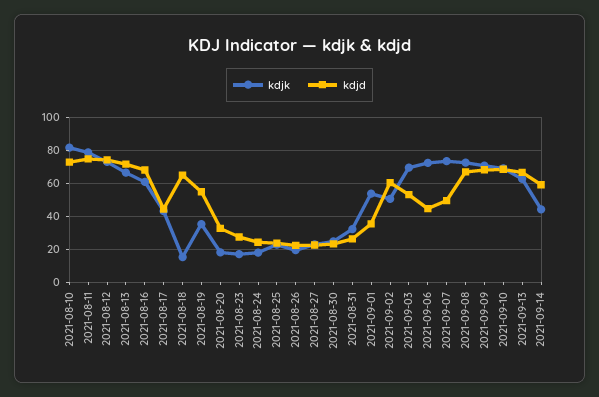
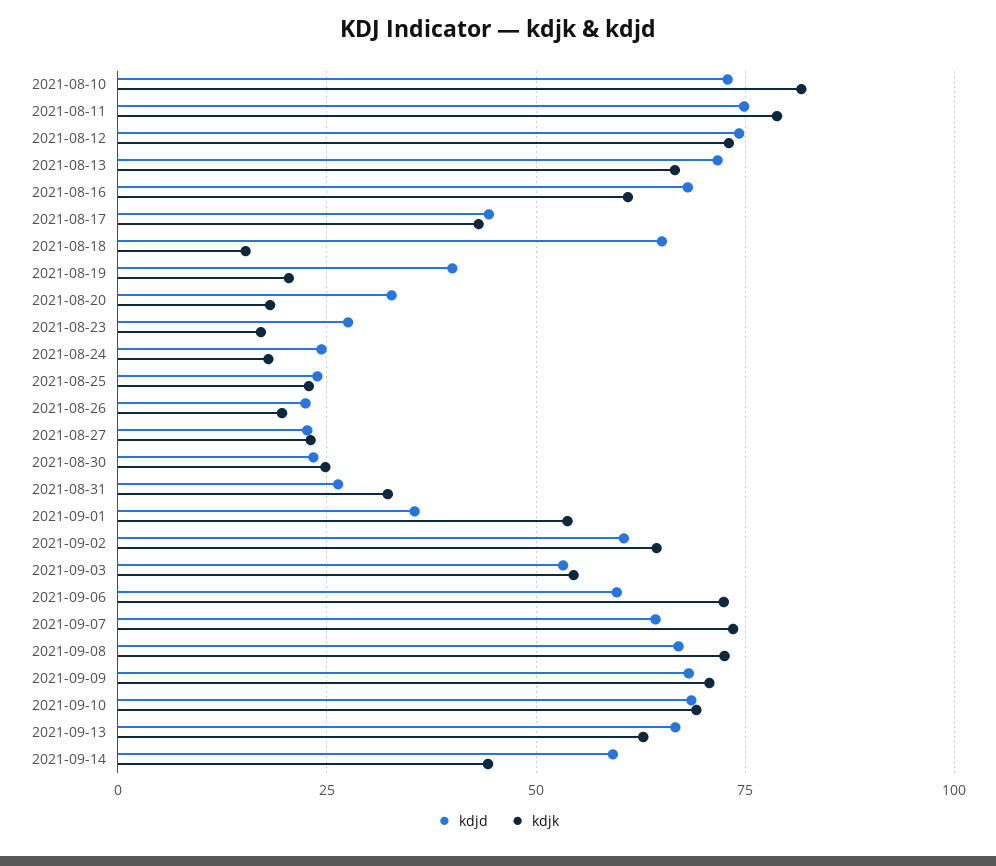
kdjk, 2021-08-19: 35 -> 20
kdjd, 2021-08-19: 55 -> 40
kdjk, 2021-09-02: 50 -> 65
kdjk, 2021-09-03: 70 -> 55
kdjd, 2021-09-06: 45 -> 60
kdjd, 2021-09-07: 50 -> 65

